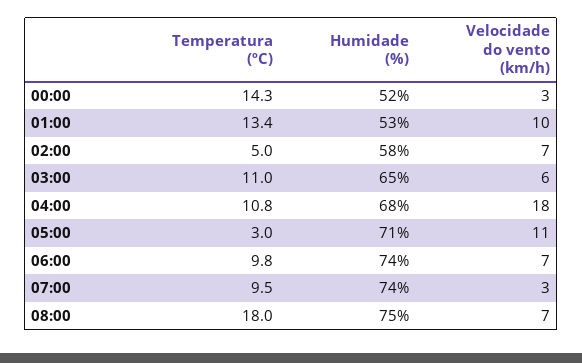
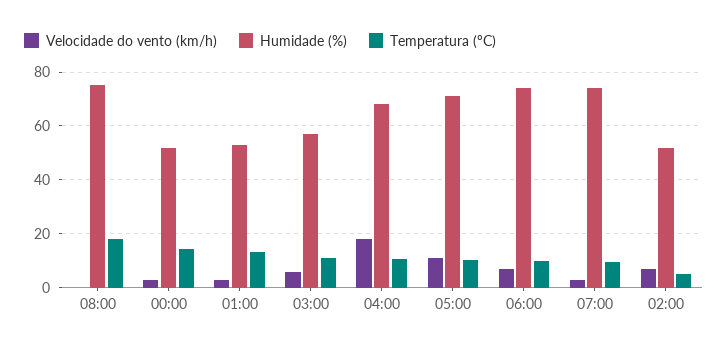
Velocidade do vento (km/h), 01:00: 10 -> 2.5
Humidade (%), 02:00: 58 -> 52.5
Humidade (%), 03:00: 65 -> 57.5
Temperatura (ºC), 05:00: 3 -> 10
Velocidade do vento (km/h), 08:00: 7 -> 0

